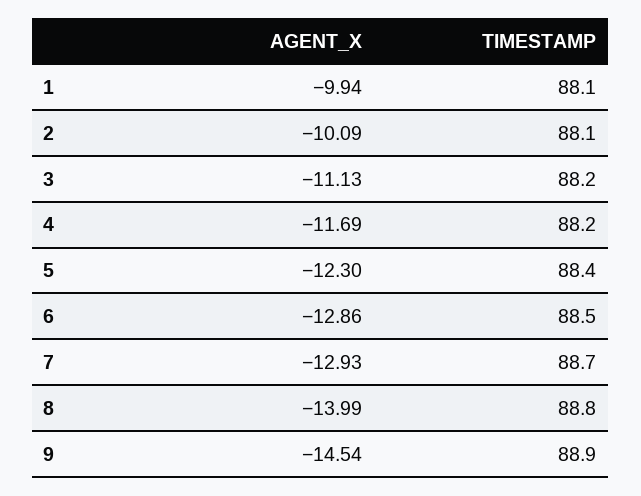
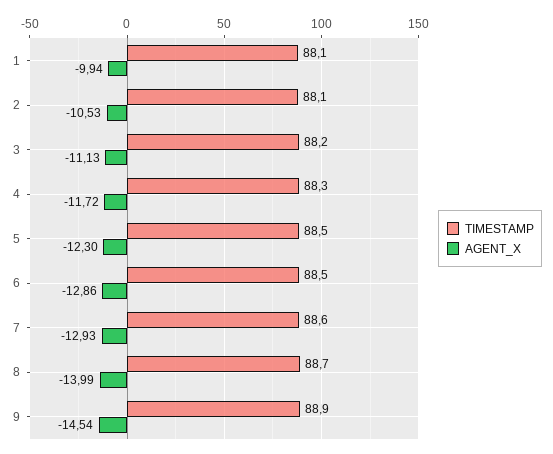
AGENT_X, 2: -10.09 -> -10.53
AGENT_X, 4: -11.69 -> -11.72
TIMESTAMP, 4: 88.2 -> 88.3
TIMESTAMP, 5: 88.4 -> 88.5
TIMESTAMP, 7: 88.7 -> 88.6
TIMESTAMP, 8: 88.8 -> 88.7

